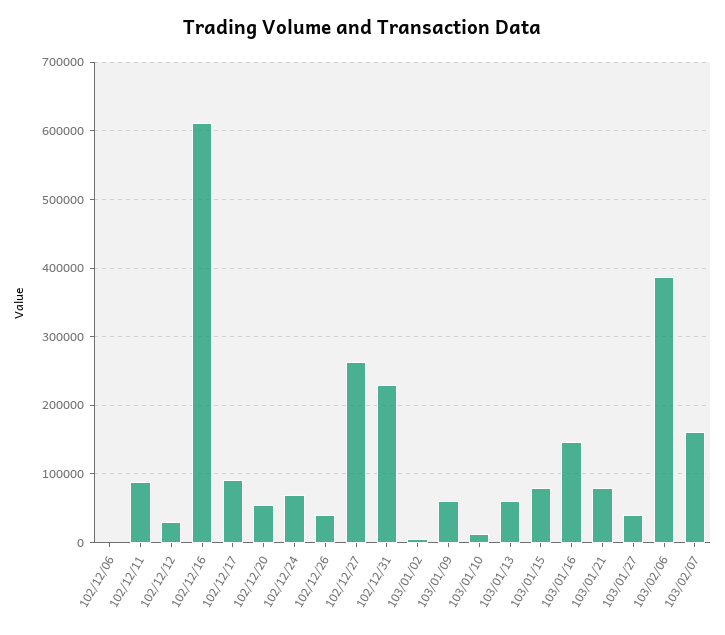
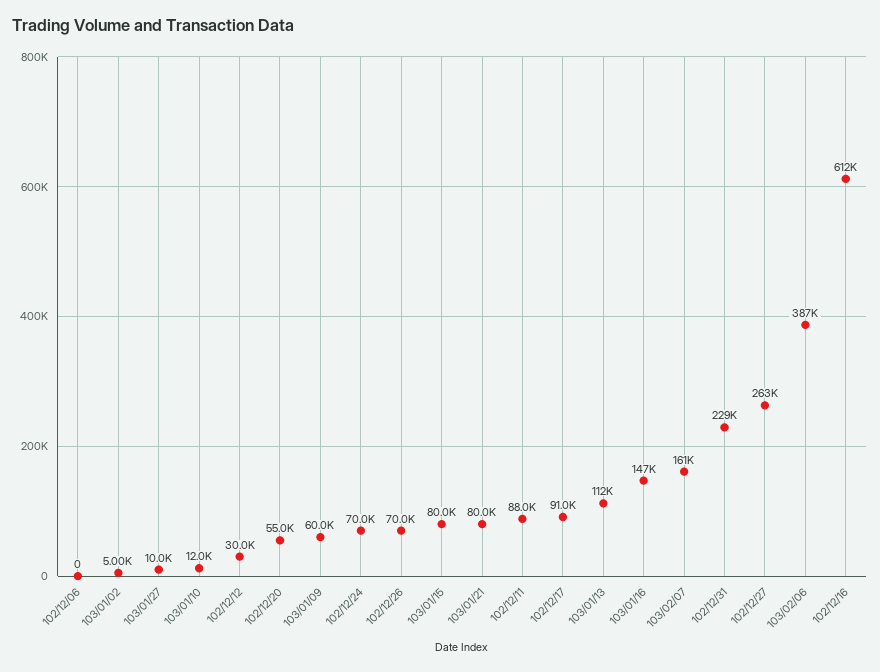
102/12/26: 40000 -> 70000
103/01/13: 60000 -> 112000
103/01/27: 40000 -> 10000

